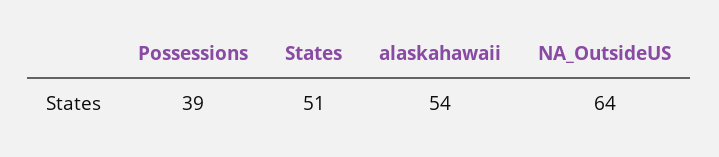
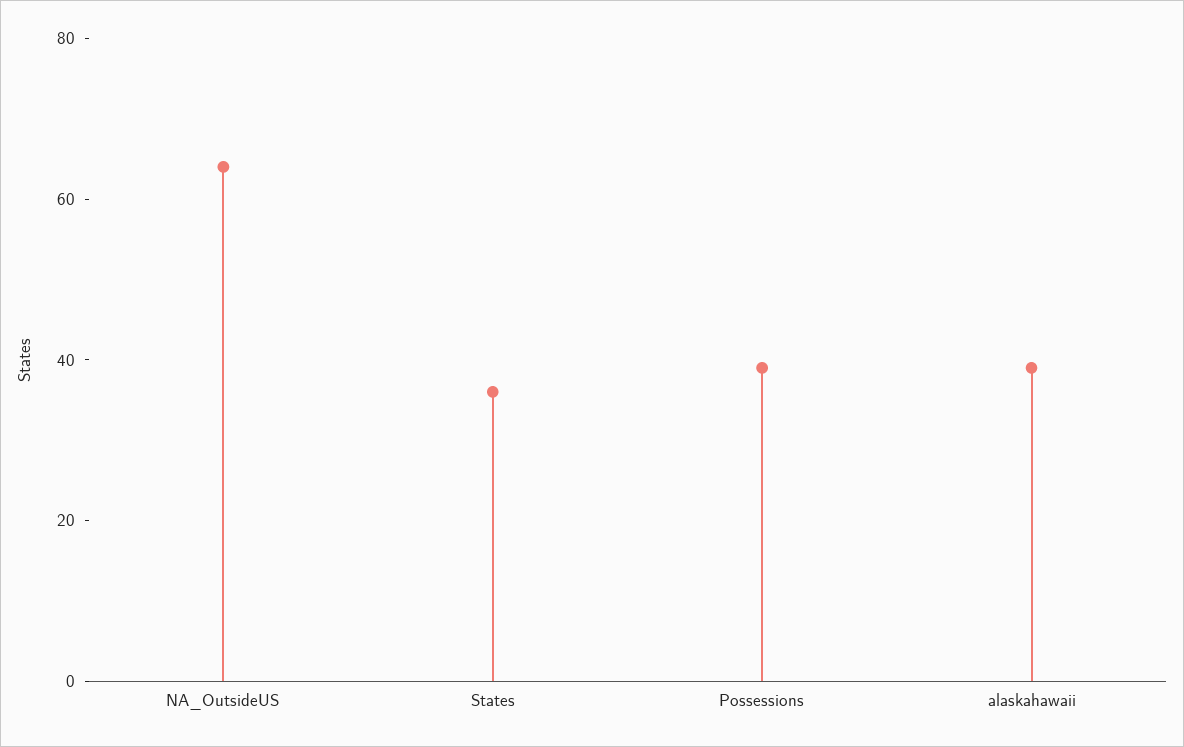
States: 51 -> 35
alaskahawaii: 54 -> 40

